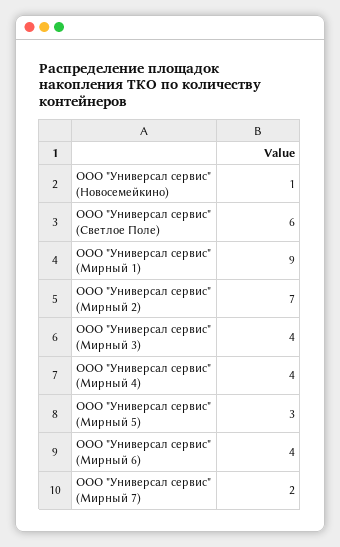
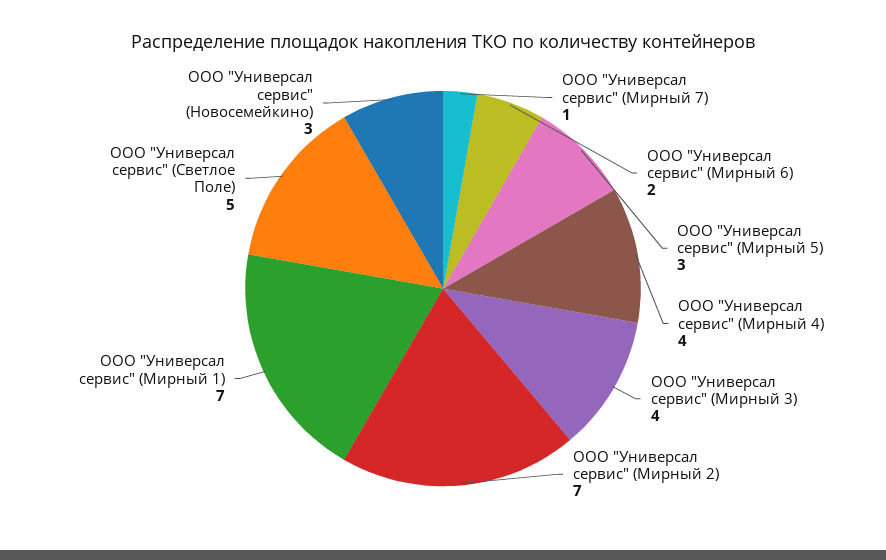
ООО "Универсал сервис" (Новосемейкино): 1 -> 3
ООО "Универсал сервис" (Светлое Поле): 6 -> 5
ООО "Универсал сервис" (Мирный 1): 9 -> 7
ООО "Универсал сервис" (Мирный 6): 4 -> 2
ООО "Универсал сервис" (Мирный 7): 2 -> 1

